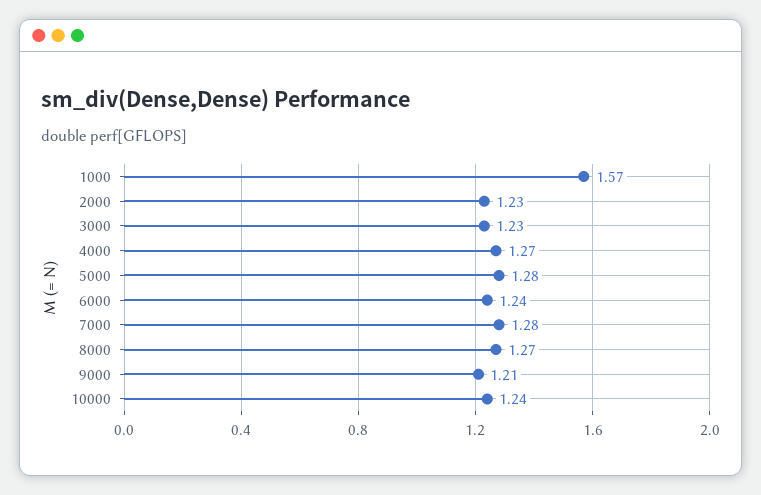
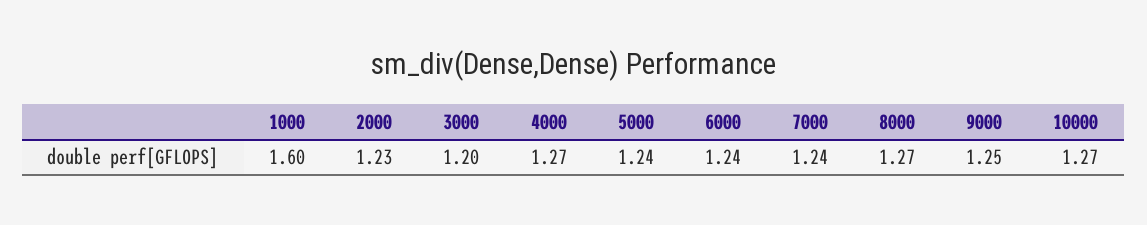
1000: 1.57 -> 1.6
3000: 1.23 -> 1.2
5000: 1.28 -> 1.24
7000: 1.28 -> 1.24
9000: 1.21 -> 1.25
10000: 1.24 -> 1.27

